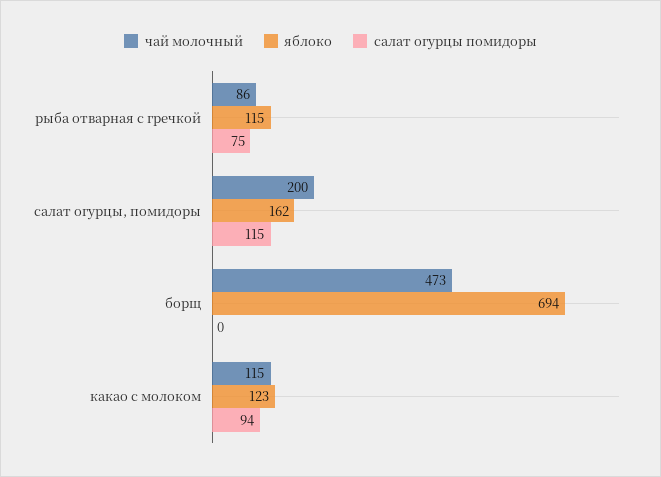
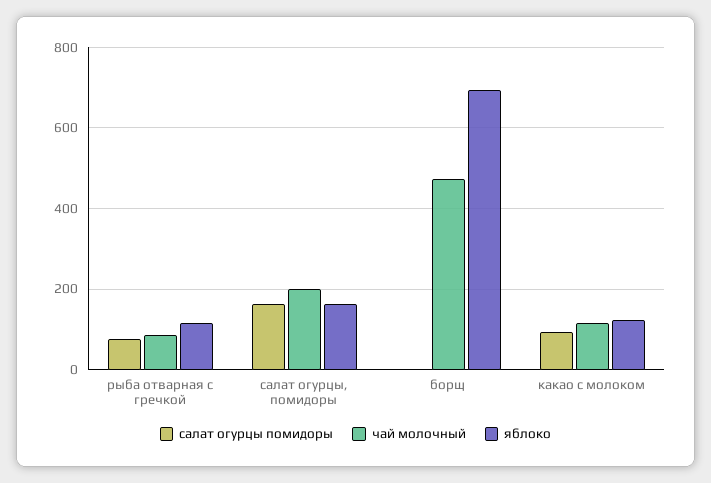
салат огурцы помидоры, салат огурцы, помидоры: 115 -> 160

